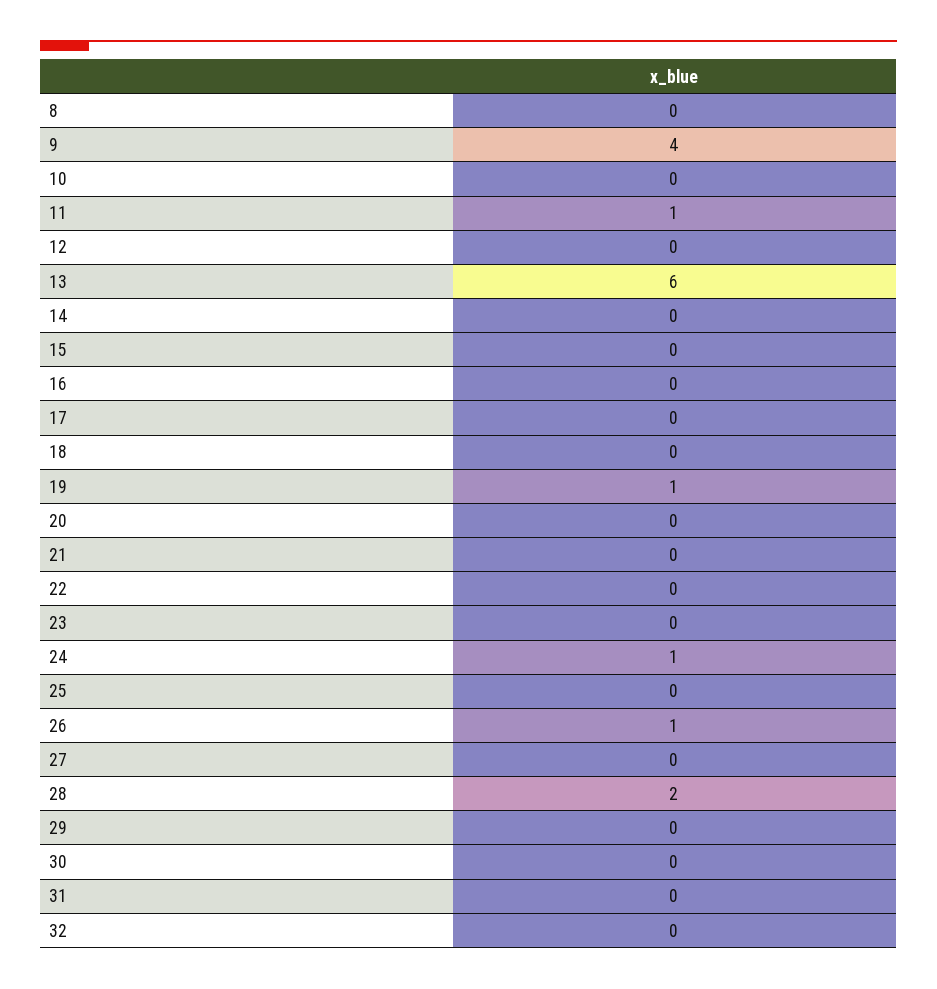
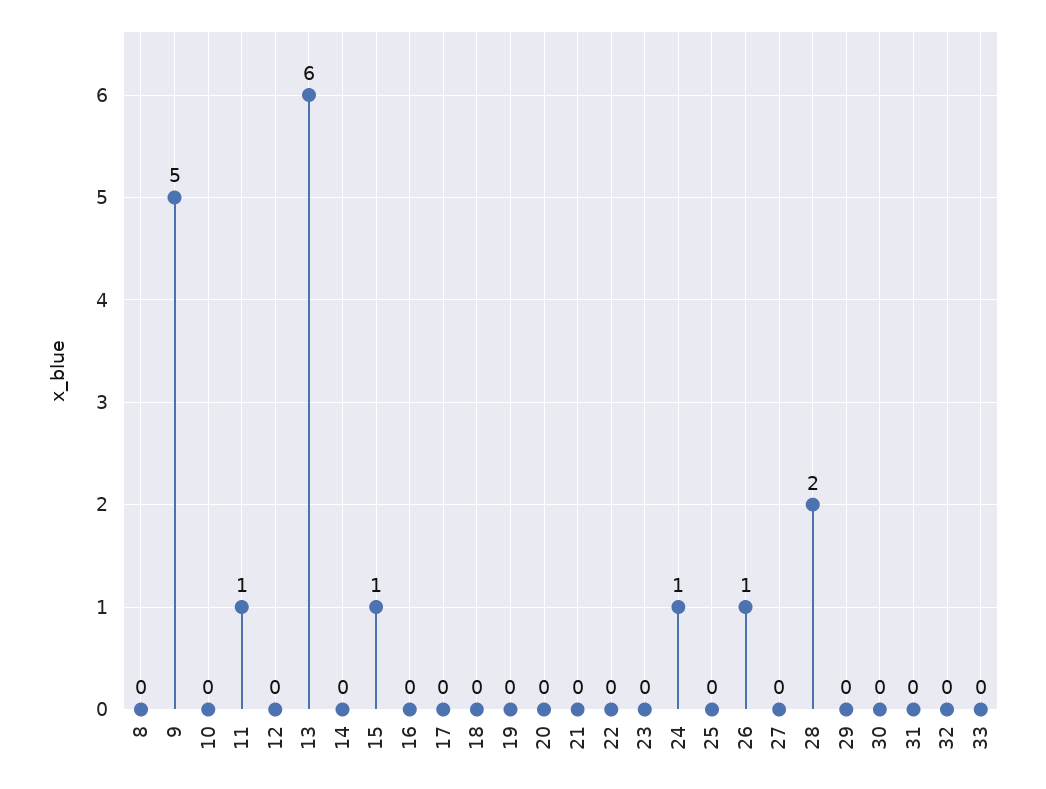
9: 4 -> 5
15: 0 -> 1
19: 1 -> 0
33: none -> 0

